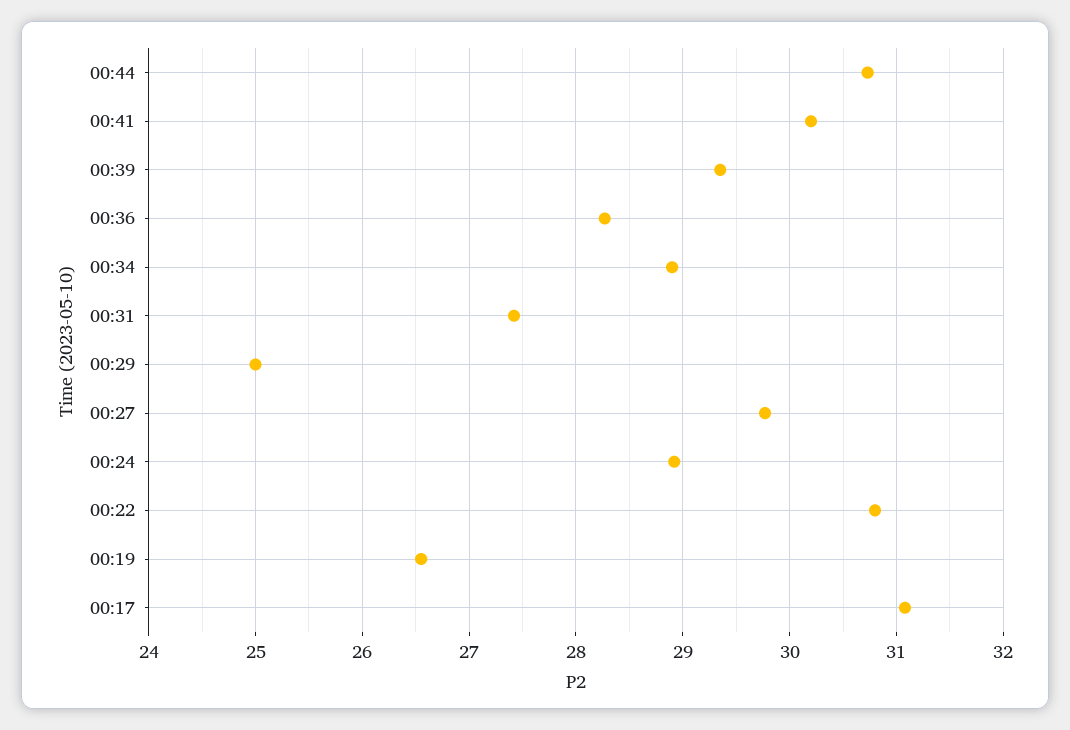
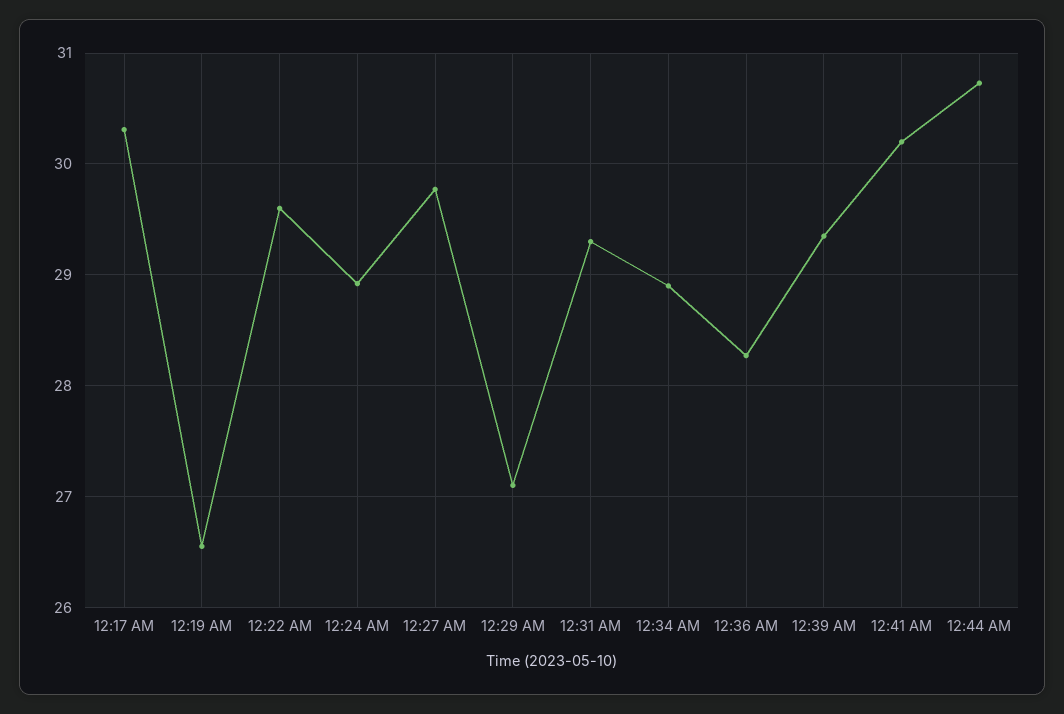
00:31: 27.4 -> 29.3
00:29: 25 -> 27.1
00:22: 30.8 -> 29.6
00:17: 31.1 -> 30.3

